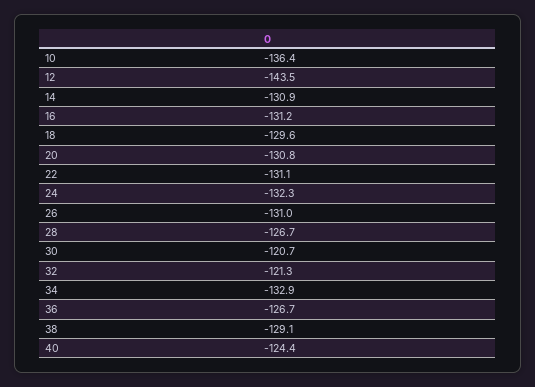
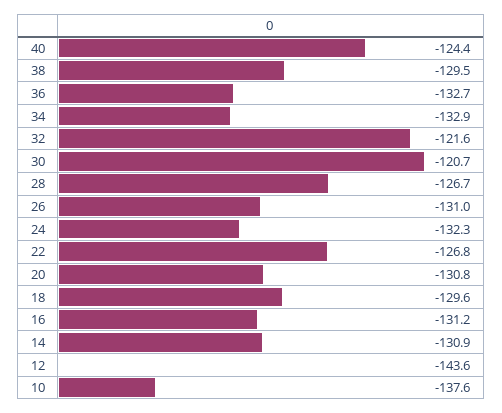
10: -136.4 -> -137.6
12: -143.5 -> -143.6
22: -131.1 -> -126.8
32: -121.3 -> -121.6
36: -126.7 -> -132.7
38: -129.1 -> -129.5

